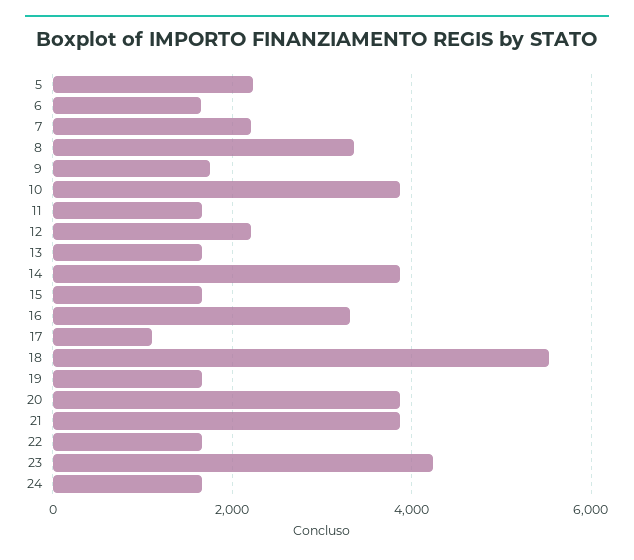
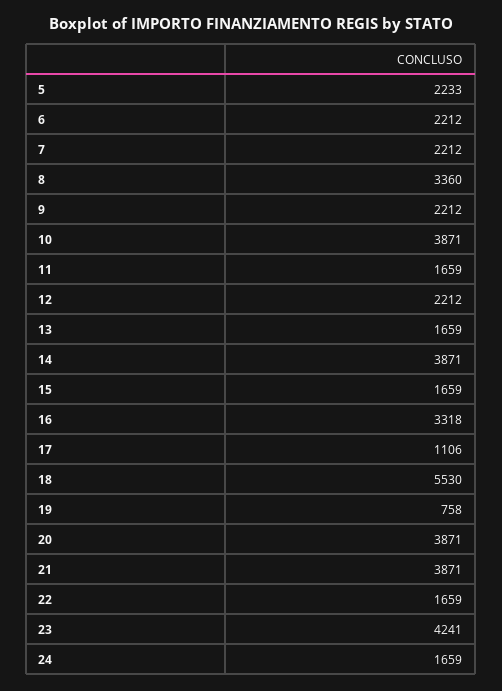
6: 1600 -> 2212
9: 1800 -> 2212
19: 1600 -> 758

